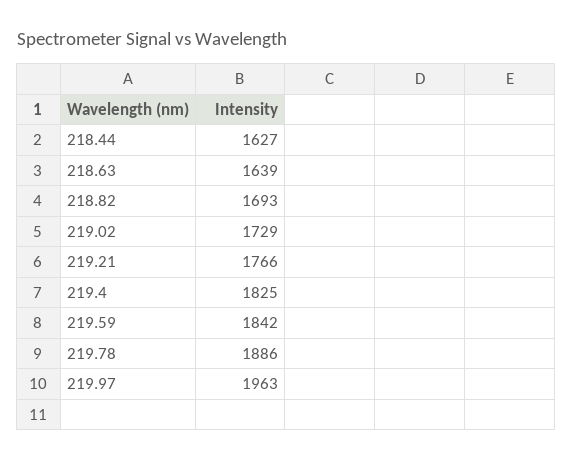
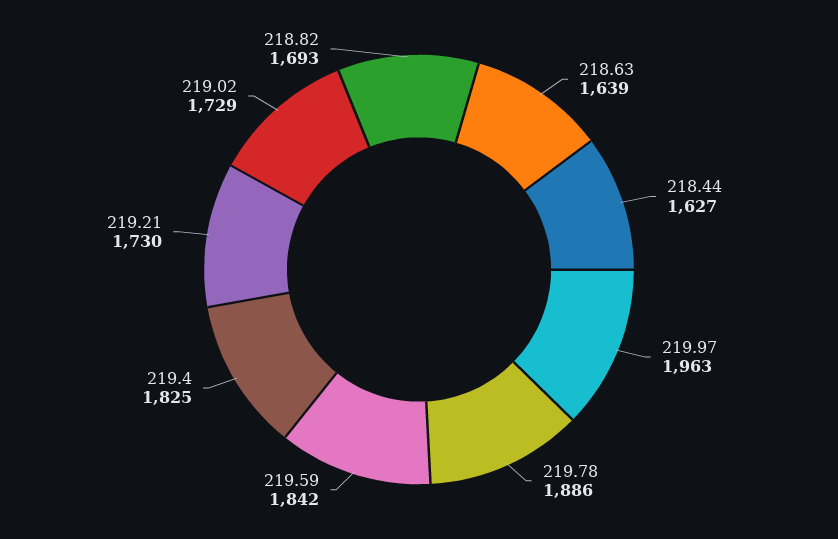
219.21: 1766 -> 1730

